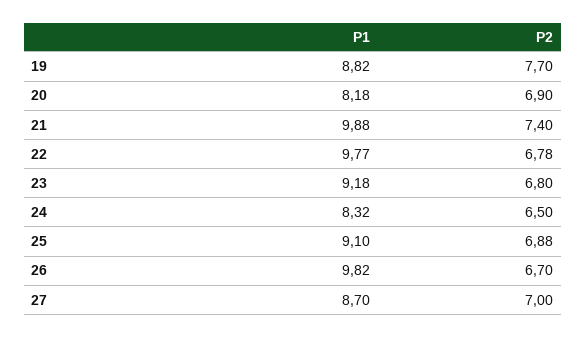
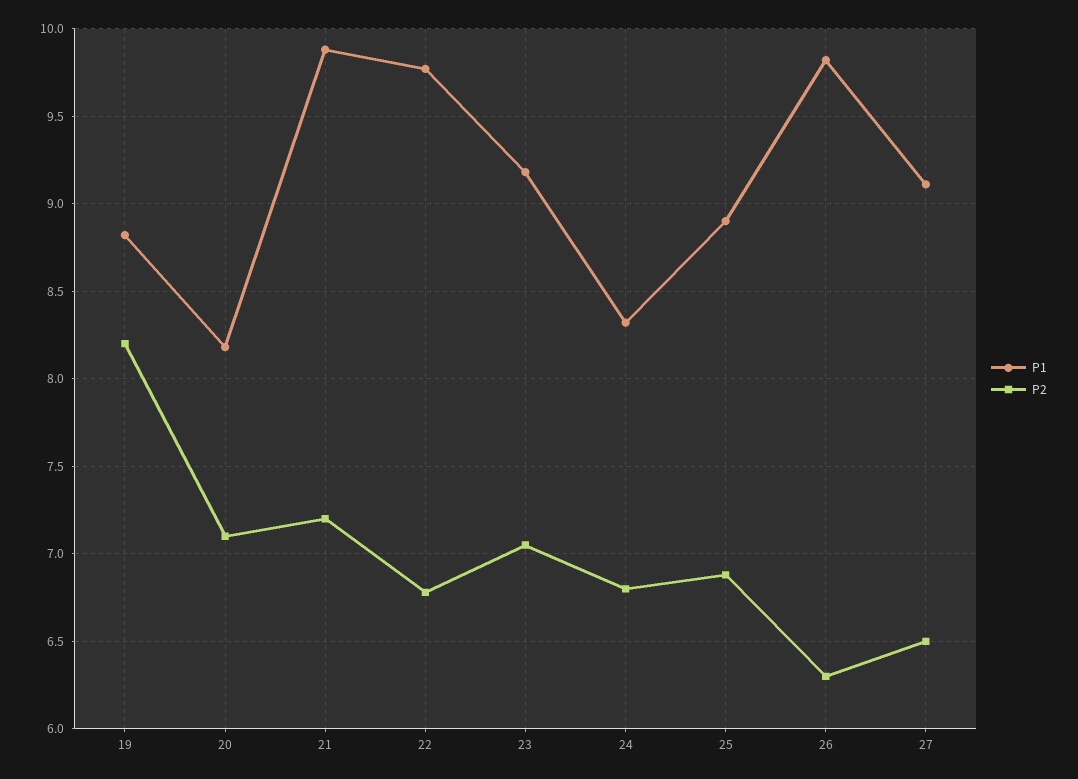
P2, 19: 7.7 -> 8.2
P2, 20: 6.9 -> 7.1
P2, 21: 7.4 -> 7.2
P2, 23: 6.8 -> 7.05
P2, 24: 6.5 -> 6.8
P1, 25: 9.1 -> 8.9
P2, 26: 6.7 -> 6.3
P1, 27: 8.7 -> 9.1
P2, 27: 7 -> 6.5

